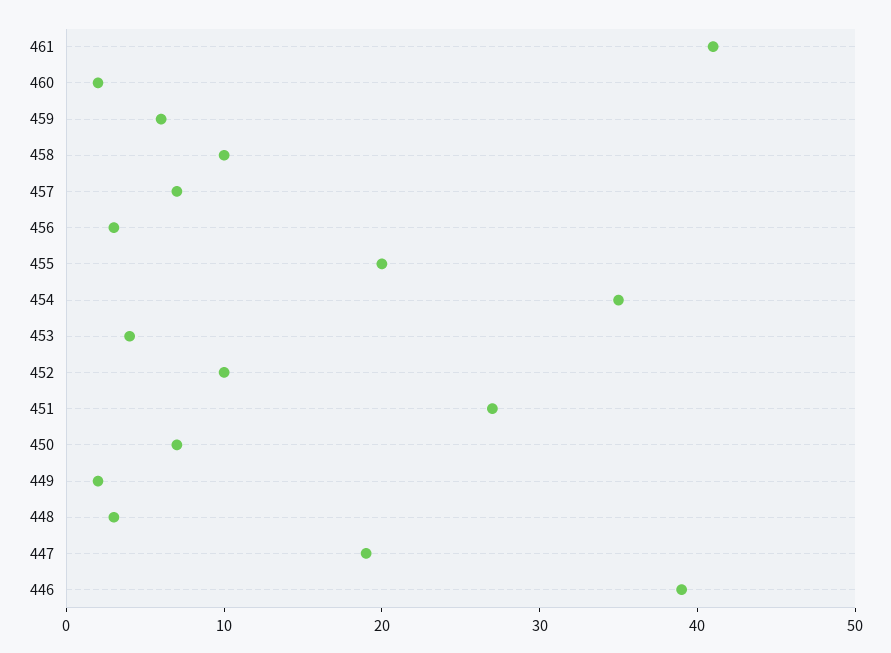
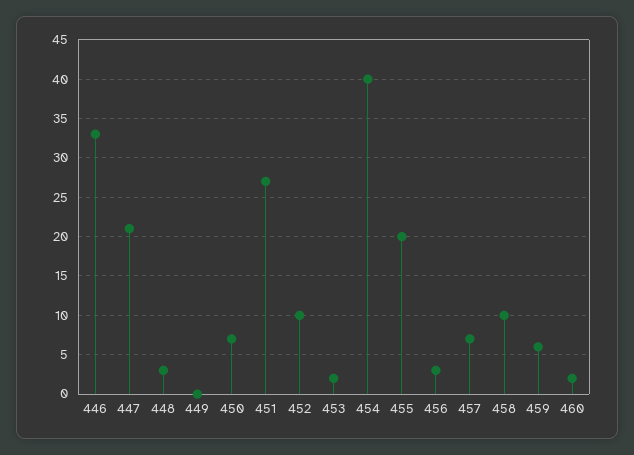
461: 41 -> none
454: 35 -> 40
453: 4 -> 2
449: 2 -> 0
447: 19 -> 21
446: 39 -> 33

